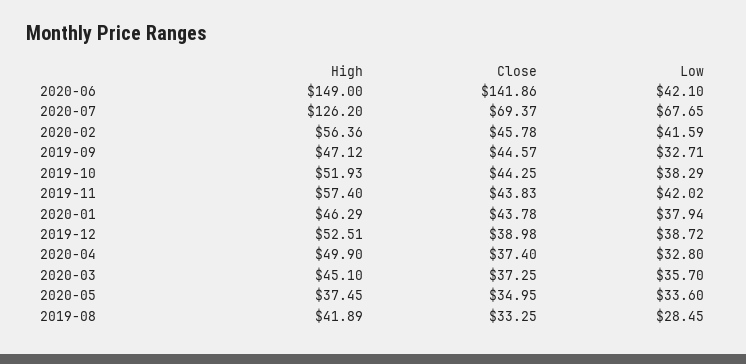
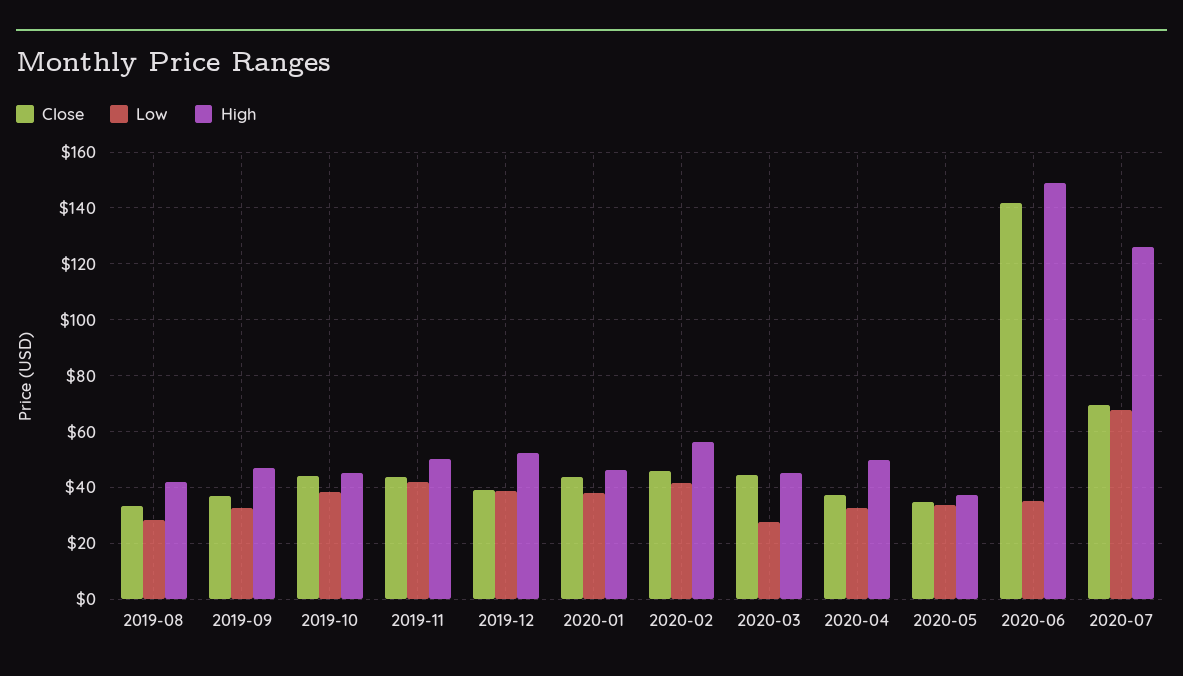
Low, 2020-06: 42.1 -> 35
Close, 2019-09: 44.57 -> 37.5
High, 2019-10: 51.93 -> 45
High, 2019-11: 57.4 -> 50
Close, 2020-03: 37.25 -> 45
Low, 2020-03: 35.7 -> 27.5

